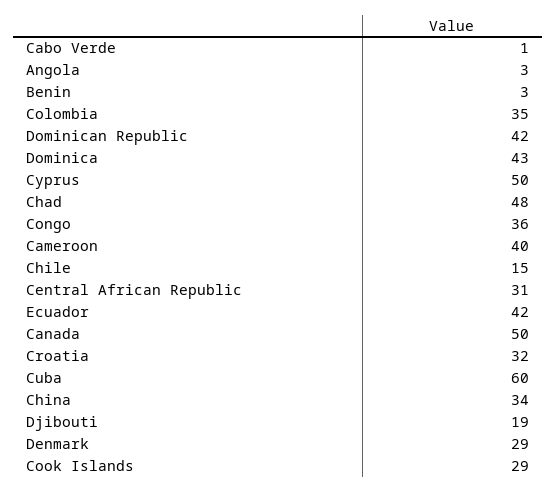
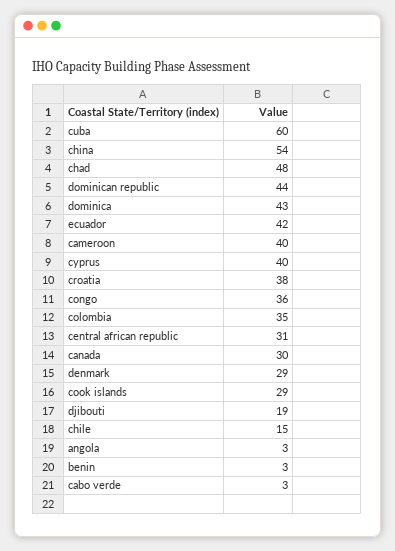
Cabo Verde: 1 -> 3
Dominican Republic: 42 -> 44
Cyprus: 50 -> 40
Canada: 50 -> 30
Croatia: 32 -> 38
China: 34 -> 54

